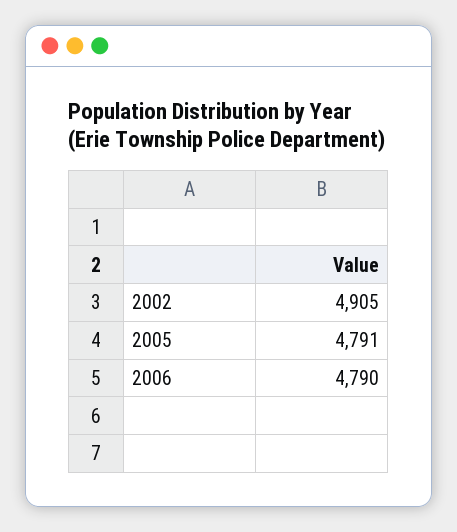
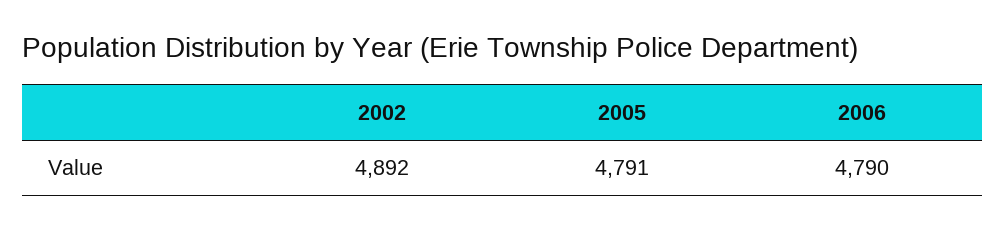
2002: 4905 -> 4892

